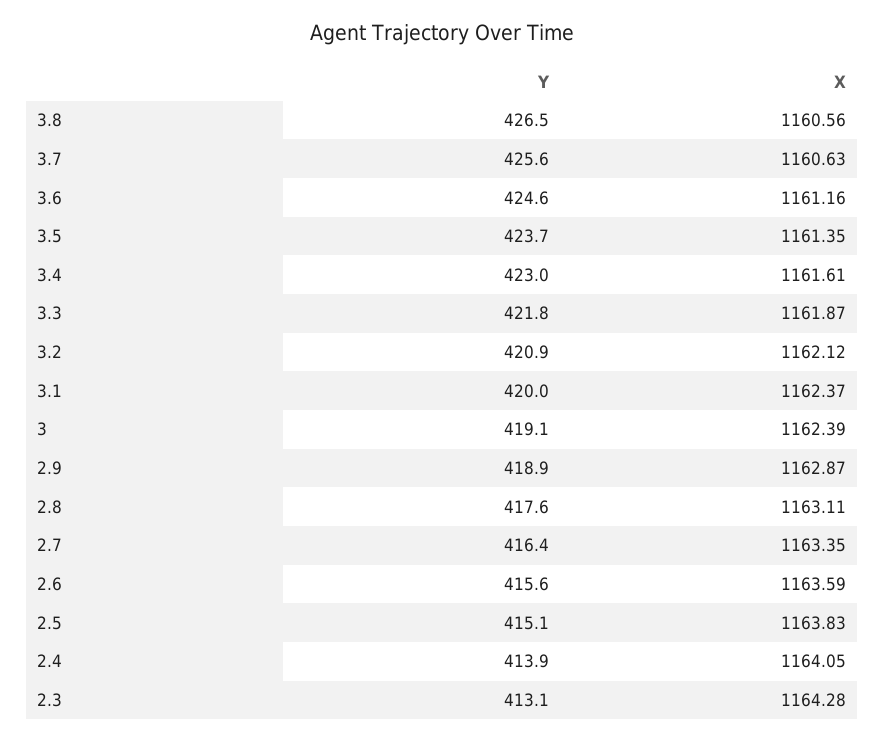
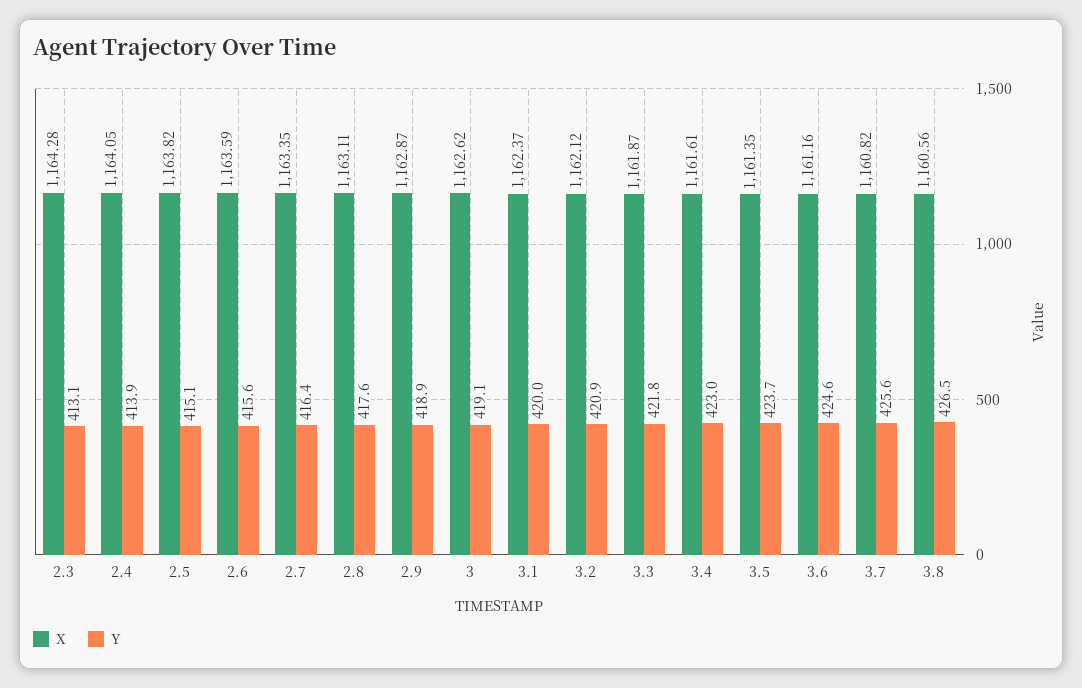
X, 3.7: 1160.63 -> 1160.82
X, 3: 1162.39 -> 1162.62
X, 2.5: 1163.83 -> 1163.82

